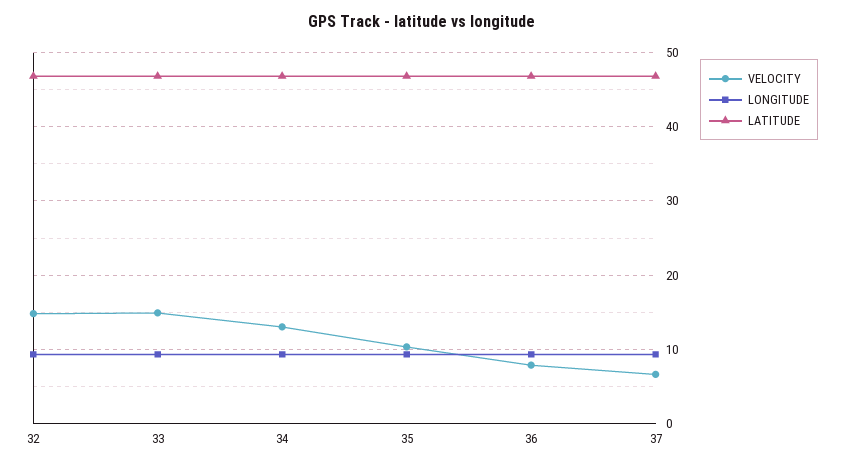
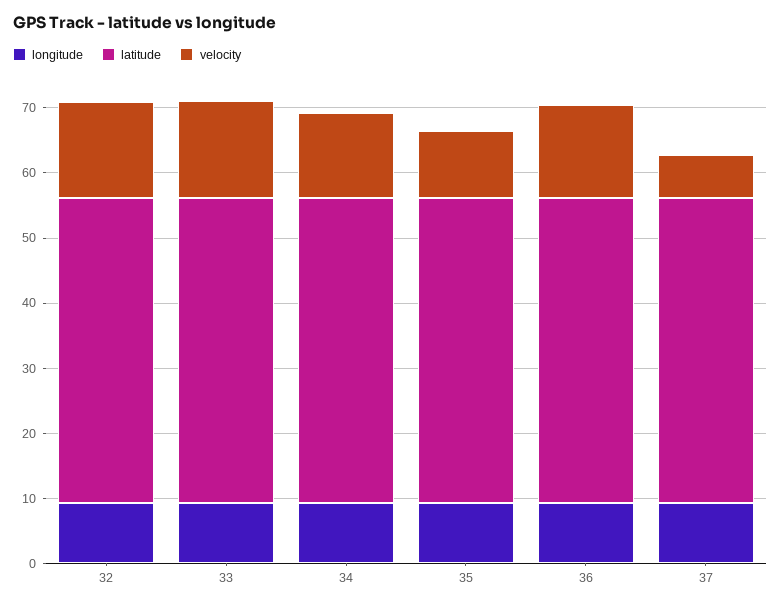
VELOCITY, 36: 8 -> 14

